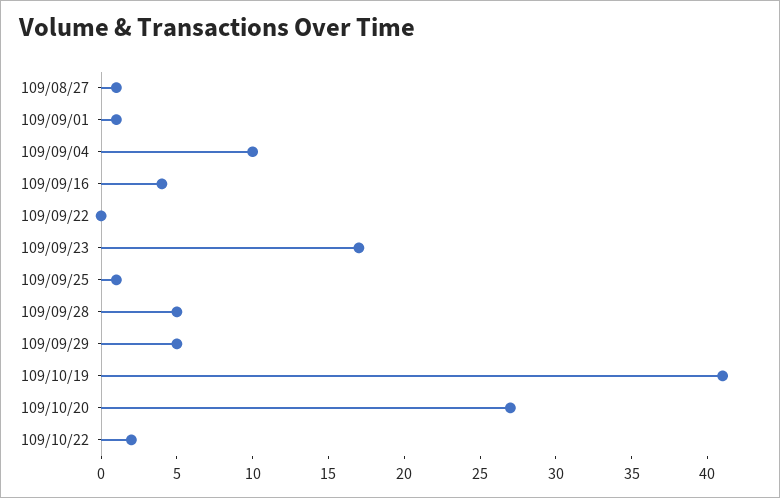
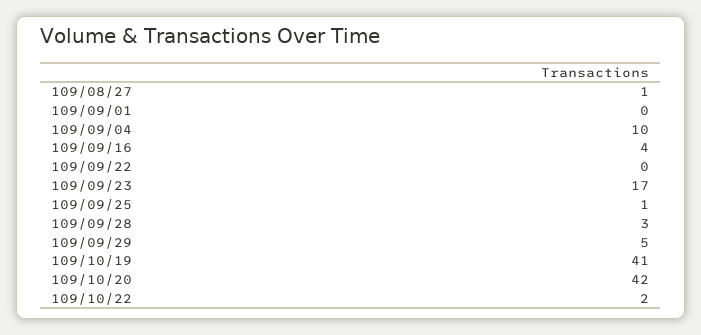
109/09/01: 1 -> 0
109/09/28: 5 -> 3
109/10/20: 27 -> 42

